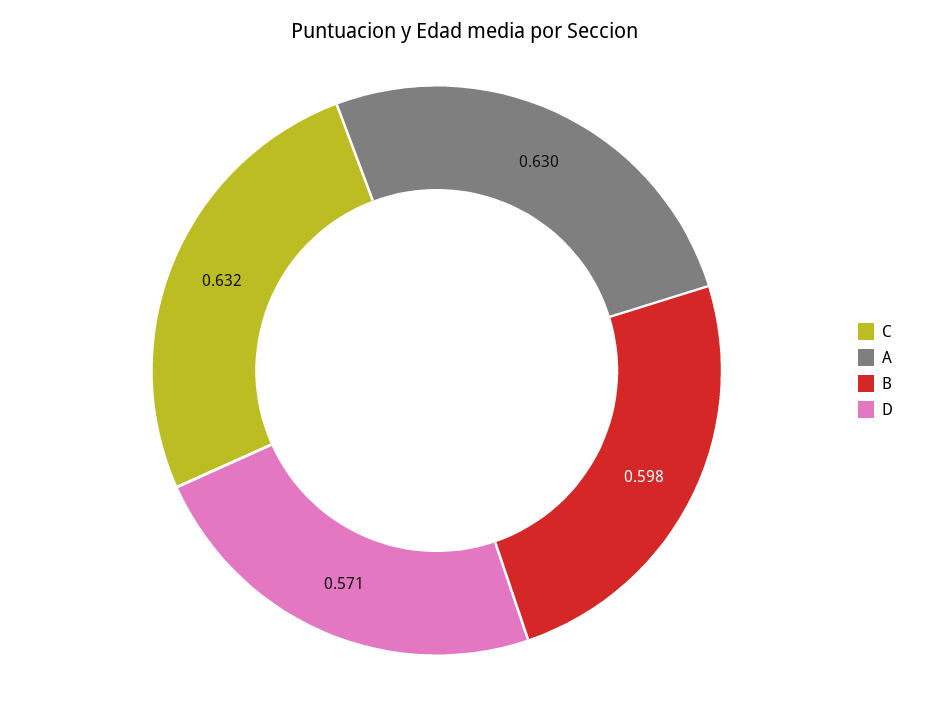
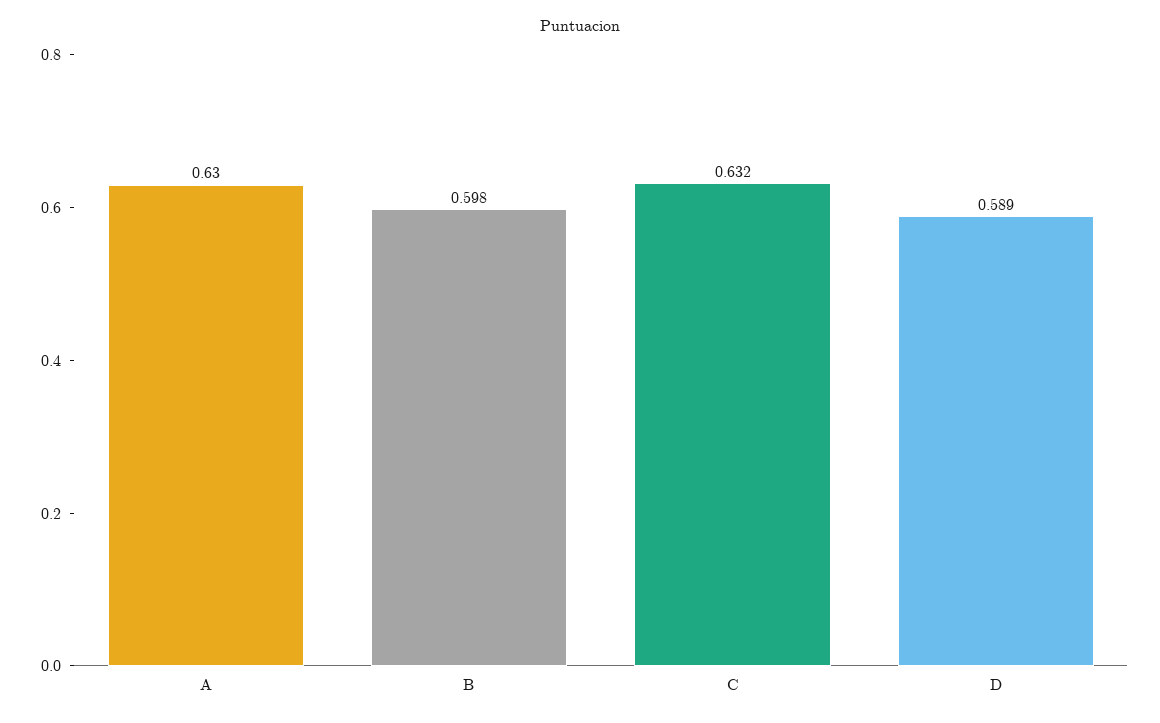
D: 0.571 -> 0.589

